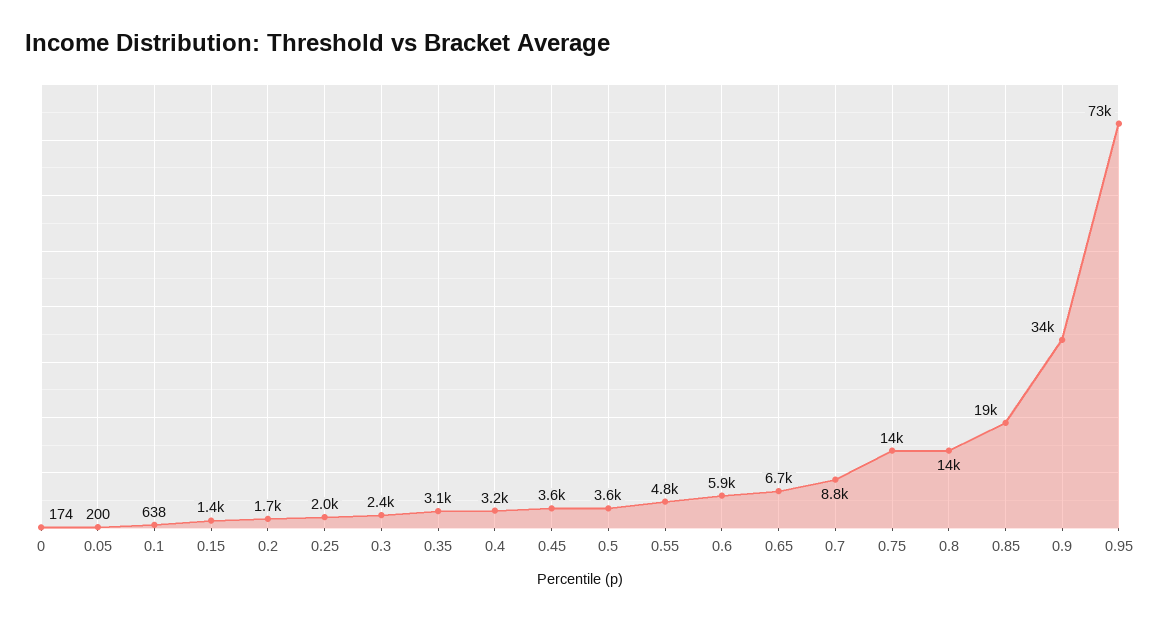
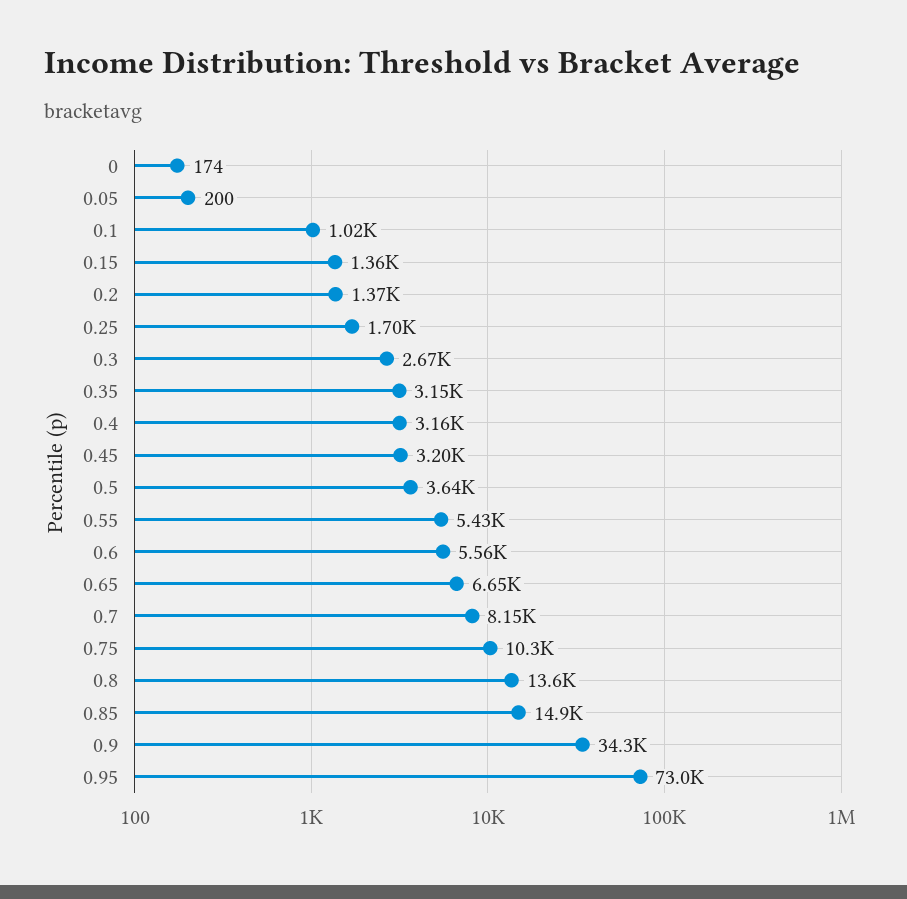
0.1: 638 -> 1020
0.2: 1700 -> 1370
0.25: 2000 -> 1700
0.3: 2400 -> 2670
0.45: 3600 -> 3200
0.55: 4800 -> 5430
0.6: 5900 -> 5560
0.7: 8800 -> 8150
0.75: 14000 -> 10300
0.85: 19000 -> 14900

